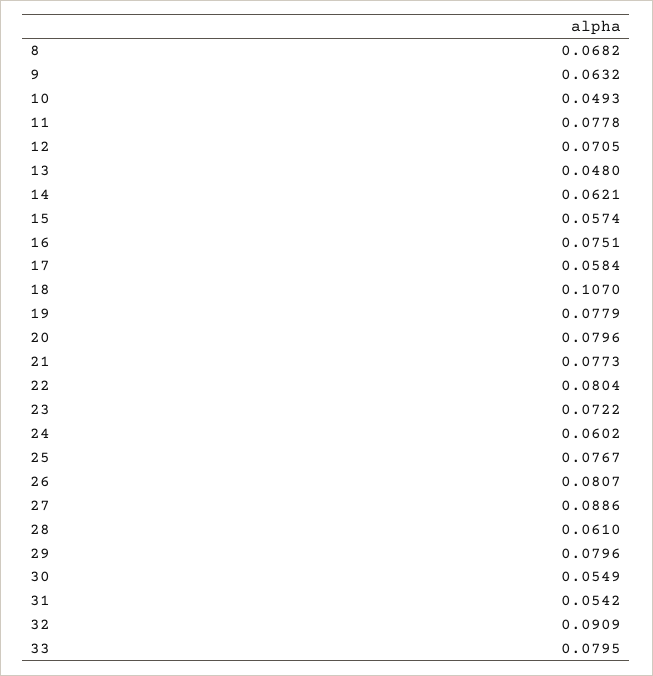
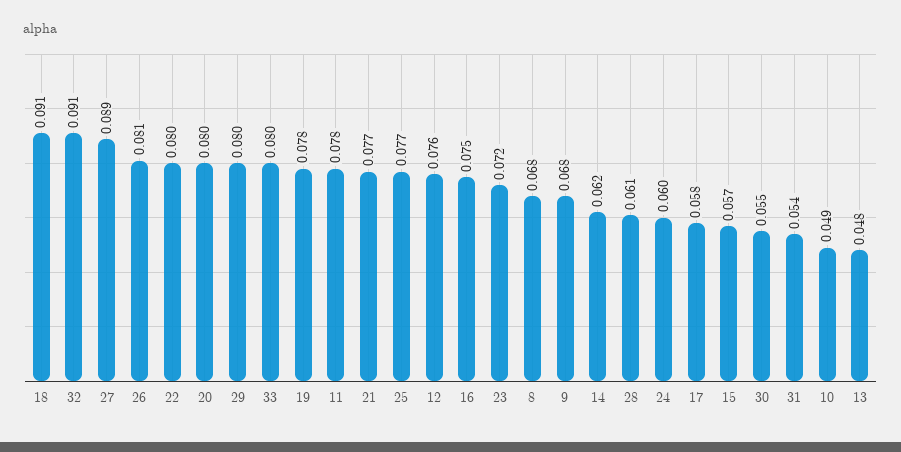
9: 0.0632 -> 0.068
12: 0.0705 -> 0.076
18: 0.107 -> 0.091

